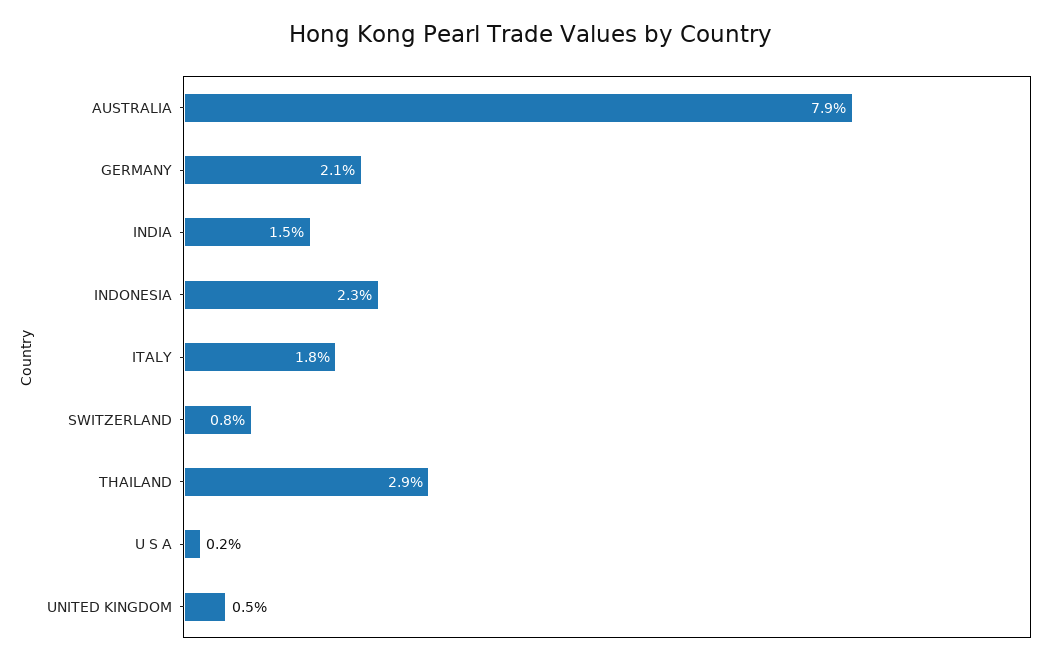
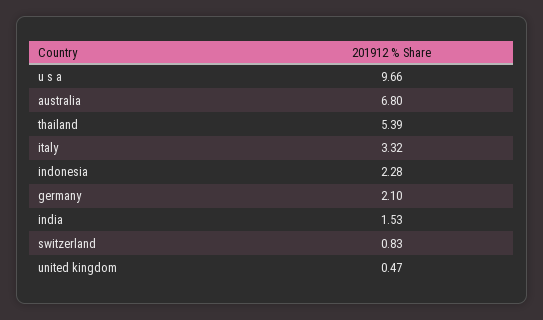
AUSTRALIA: 7.9 -> 6.8
ITALY: 1.8 -> 3.32
THAILAND: 2.9 -> 5.39
U S A: 0.2 -> 9.66

